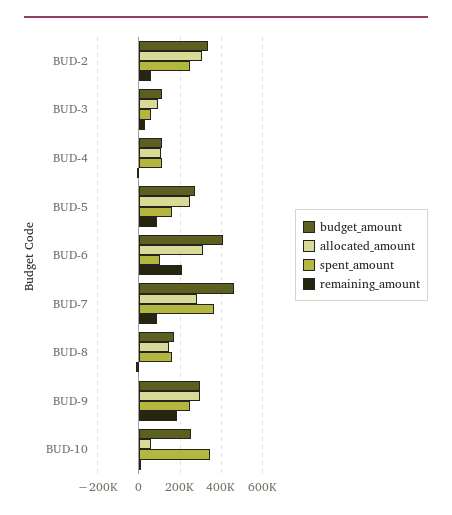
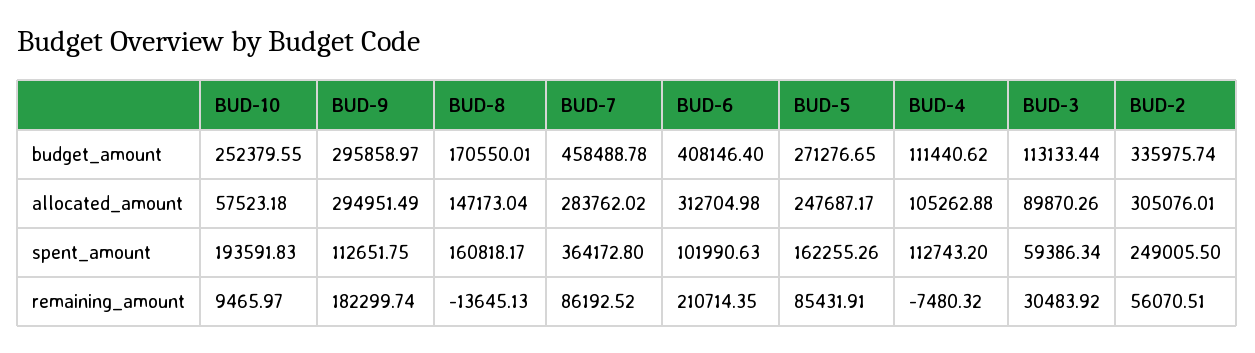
spent_amount, BUD-9: 250000 -> 112651.75
spent_amount, BUD-10: 350000 -> 193591.83

